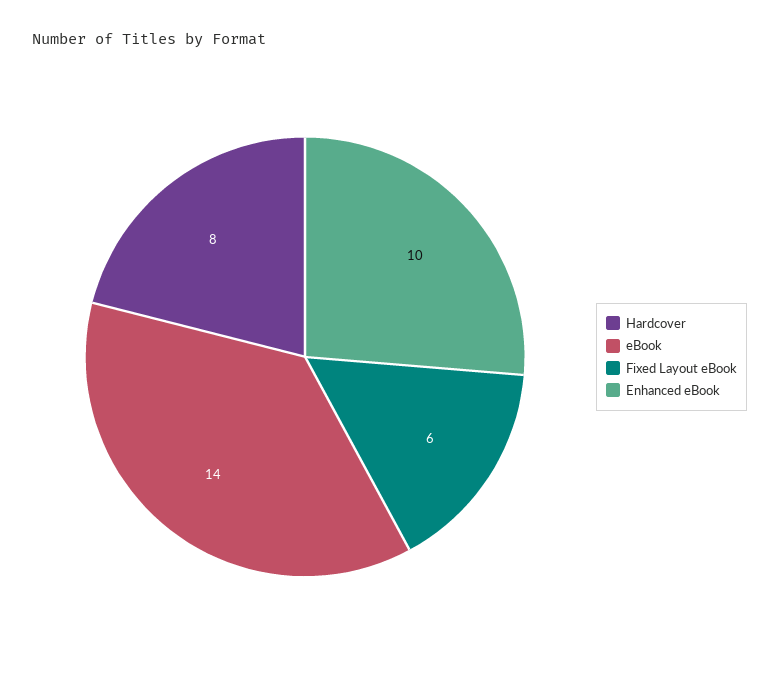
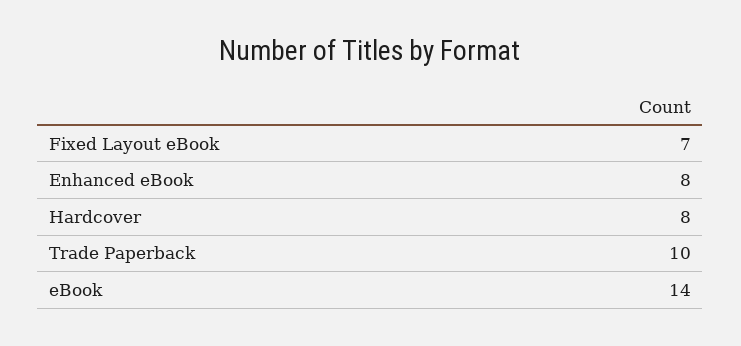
Fixed Layout eBook: 6 -> 7
Enhanced eBook: 10 -> 8
Trade Paperback: none -> 10

